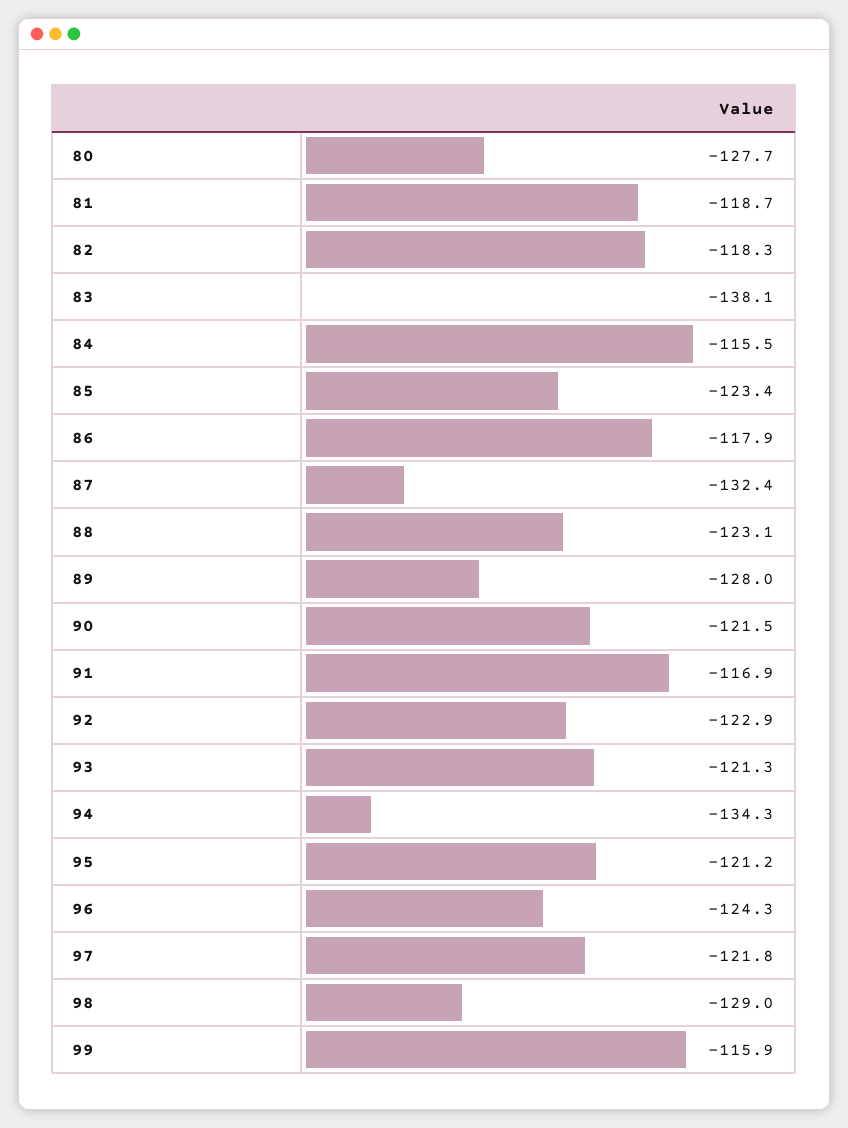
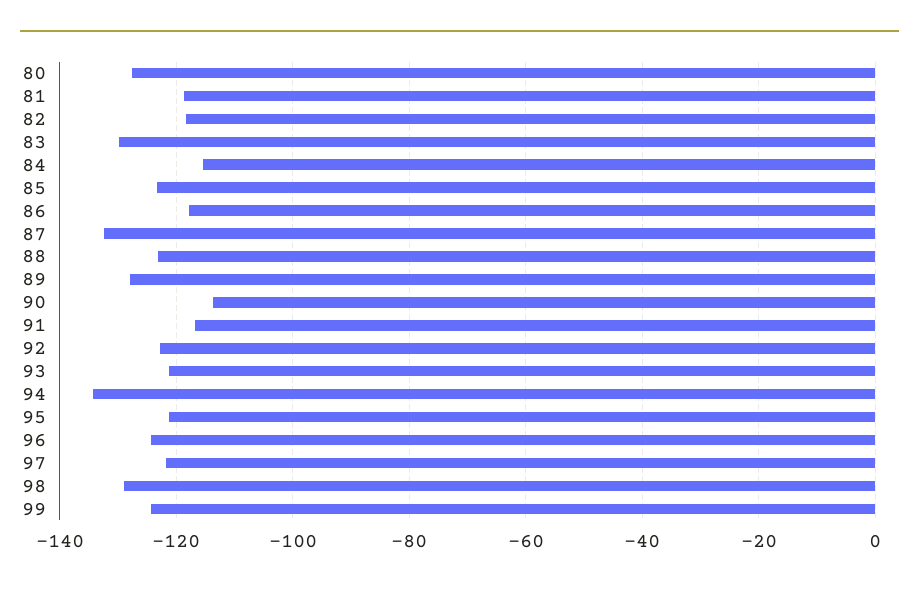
83: -138.1 -> -130
90: -121.5 -> -114
99: -115.9 -> -124

